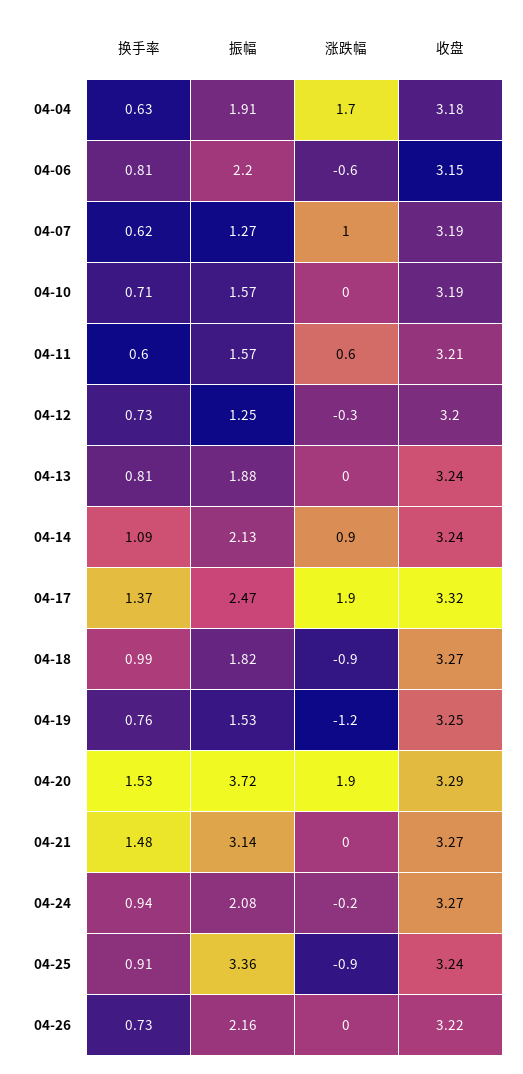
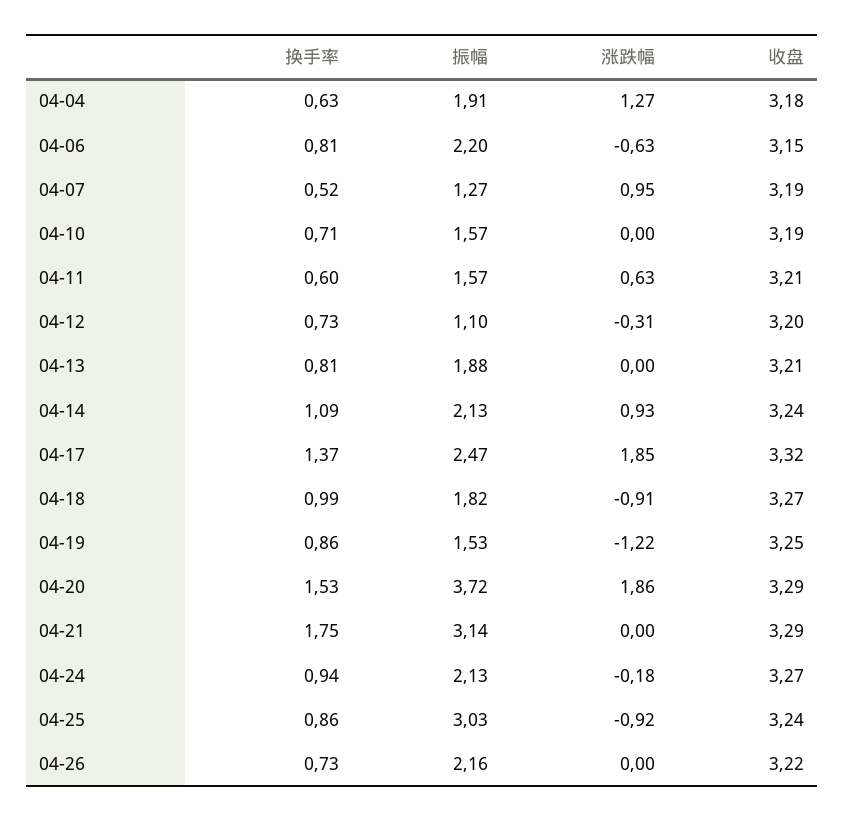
涨跌幅, 04-04: 1.7 -> 1.27
换手率, 04-07: 0.62 -> 0.52
振幅, 04-12: 1.25 -> 1.1
收盘, 04-13: 3.24 -> 3.21
换手率, 04-19: 0.76 -> 0.86
换手率, 04-21: 1.48 -> 1.75
收盘, 04-21: 3.27 -> 3.29
振幅, 04-24: 2.08 -> 2.13
换手率, 04-25: 0.91 -> 0.86
振幅, 04-25: 3.36 -> 3.03

